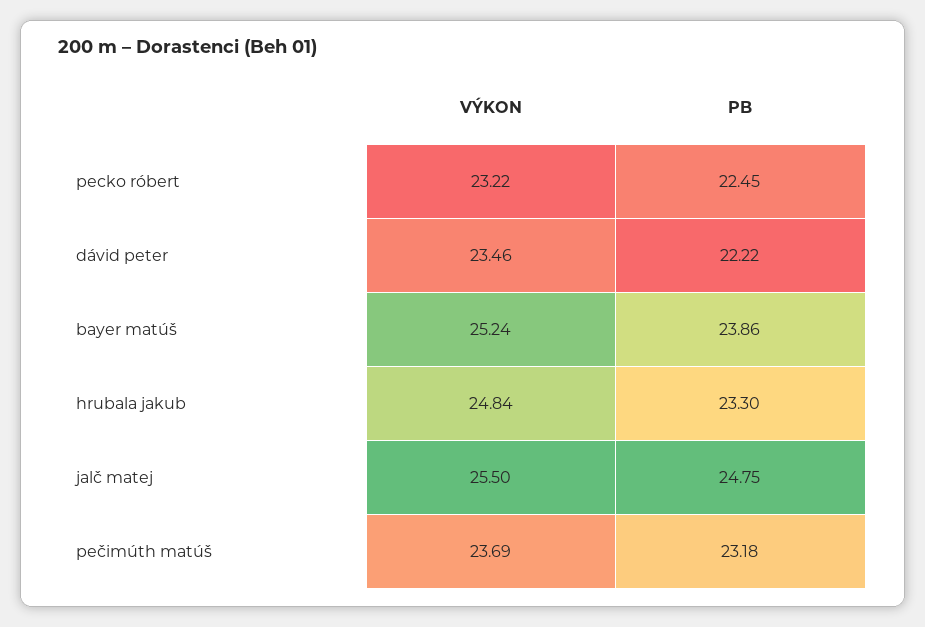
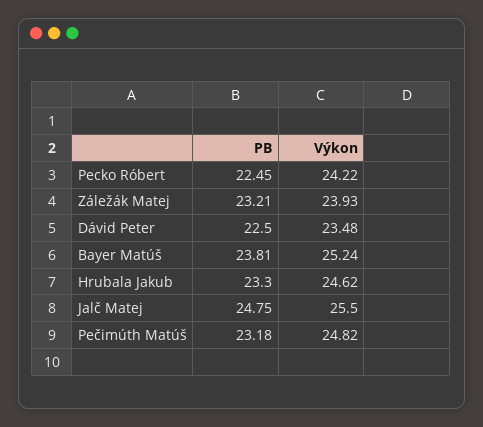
VÝKON, pecko róbert: 23.22 -> 24.22
VÝKON, dávid peter: 23.46 -> 23.48
PB, dávid peter: 22.22 -> 22.5
PB, bayer matúš: 23.86 -> 23.81
VÝKON, hrubala jakub: 24.84 -> 24.62
VÝKON, pečimúth matúš: 23.69 -> 24.82
PB, Záležák Matej: none -> 23.21
VÝKON, Záležák Matej: none -> 23.93

